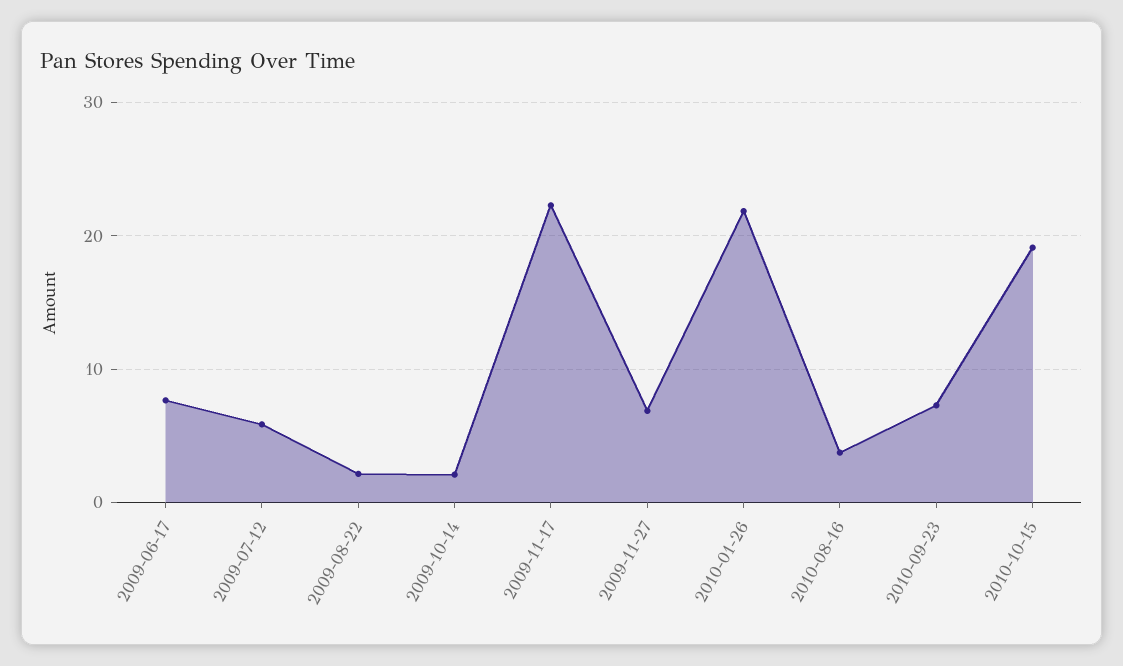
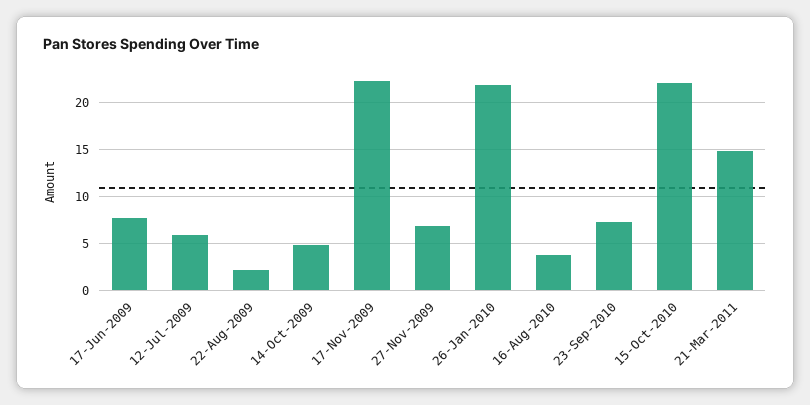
2009-10-14: 2 -> 5
2010-10-15: 19 -> 22
21-Mar-2011: none -> 15

